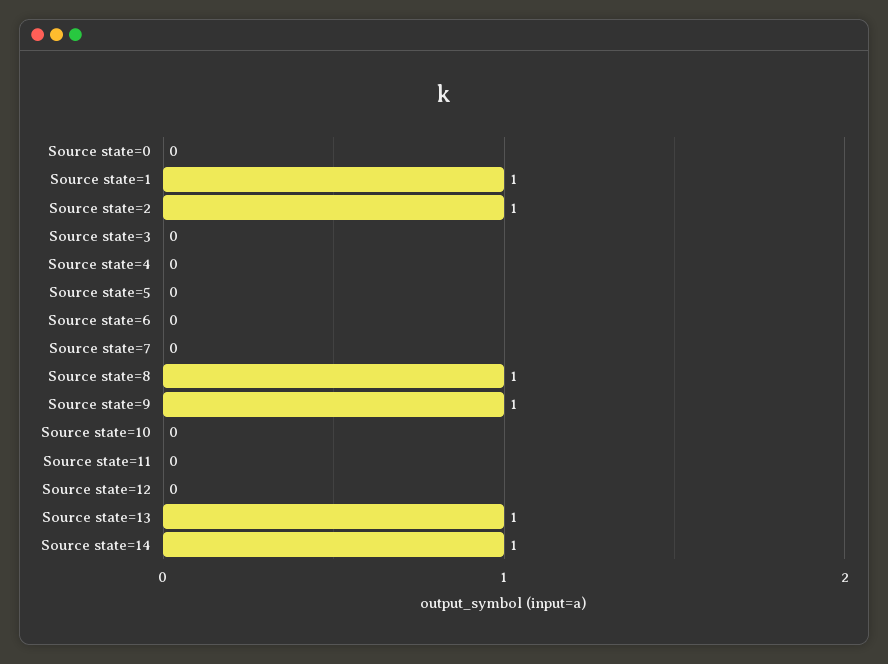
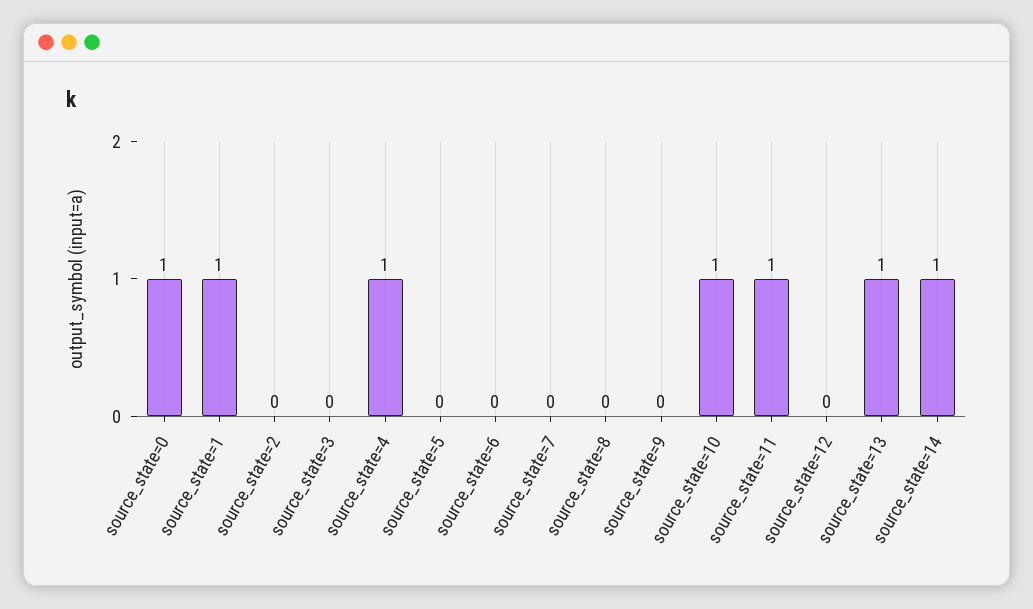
Source state=0: 0 -> 1
Source state=2: 1 -> 0
Source state=4: 0 -> 1
Source state=8: 1 -> 0
Source state=9: 1 -> 0
Source state=10: 0 -> 1
Source state=11: 0 -> 1

